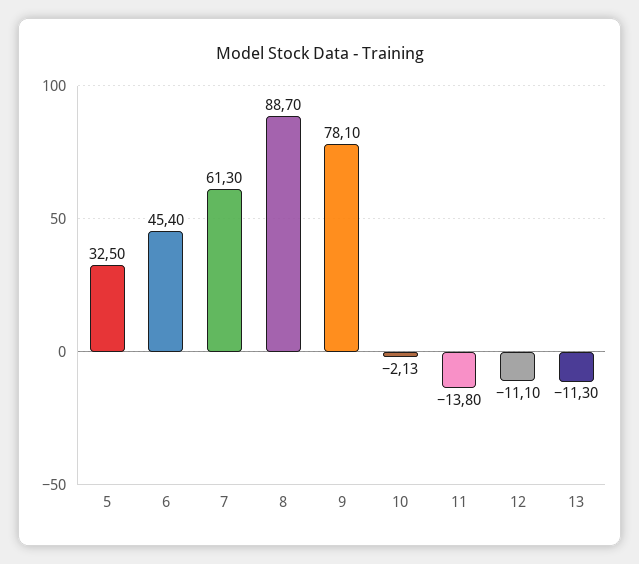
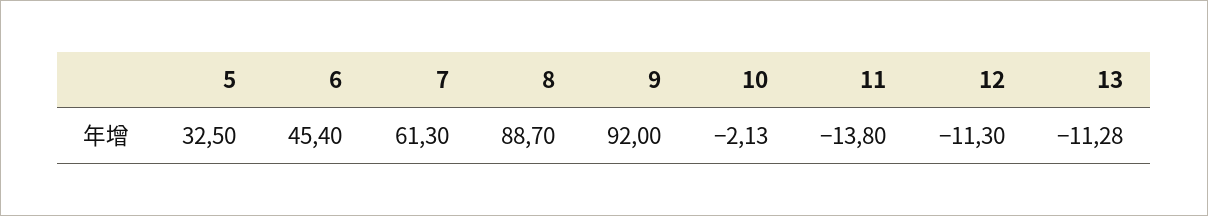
9: 78.1 -> 92
12: -11.1 -> -11.3
13: -11.3 -> -11.28

